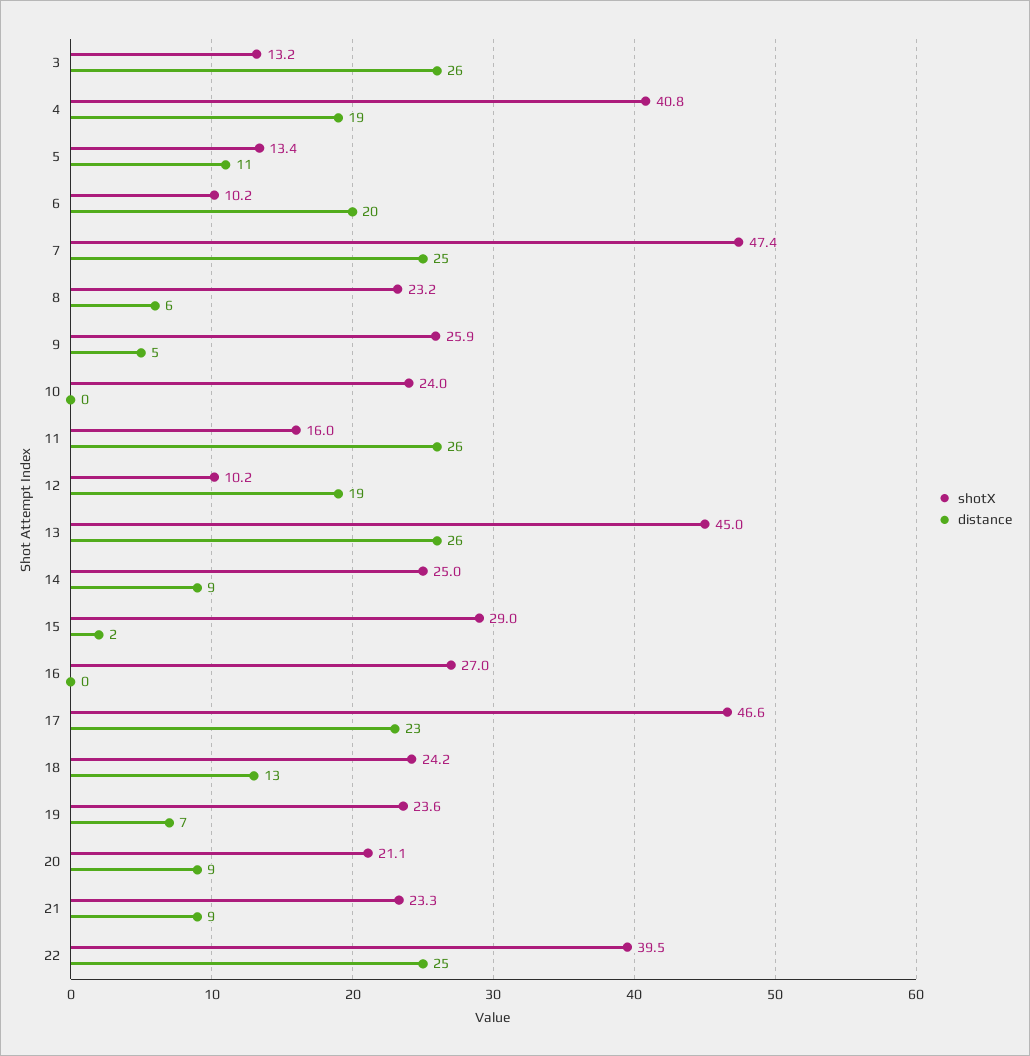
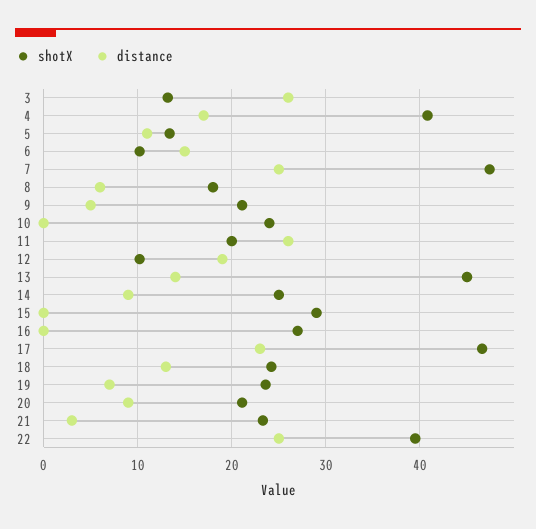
distance, 4: 19 -> 17
distance, 6: 20 -> 15
shotX, 8: 23.2 -> 18
shotX, 9: 25.9 -> 21
shotX, 11: 16 -> 20
distance, 13: 26 -> 14
distance, 15: 2 -> 0
distance, 21: 9 -> 3

